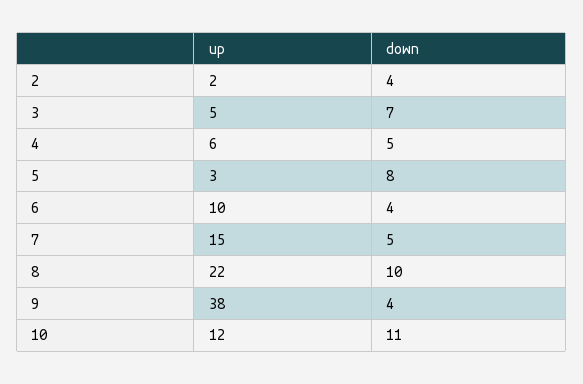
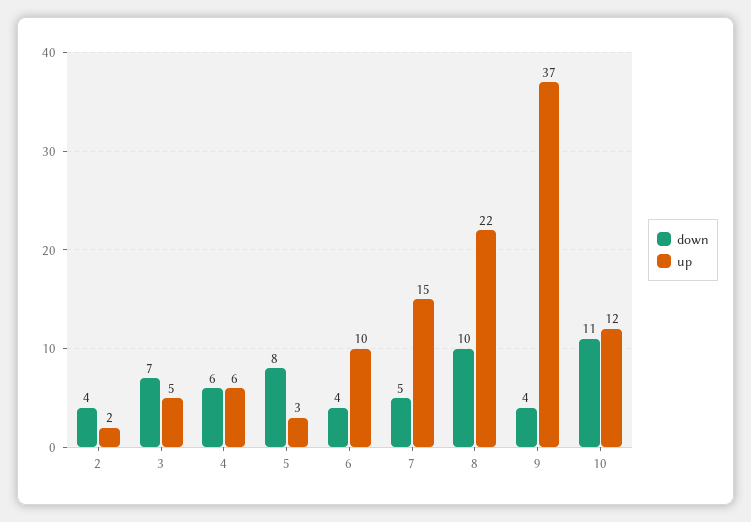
down, 4: 5 -> 6
up, 9: 38 -> 37

